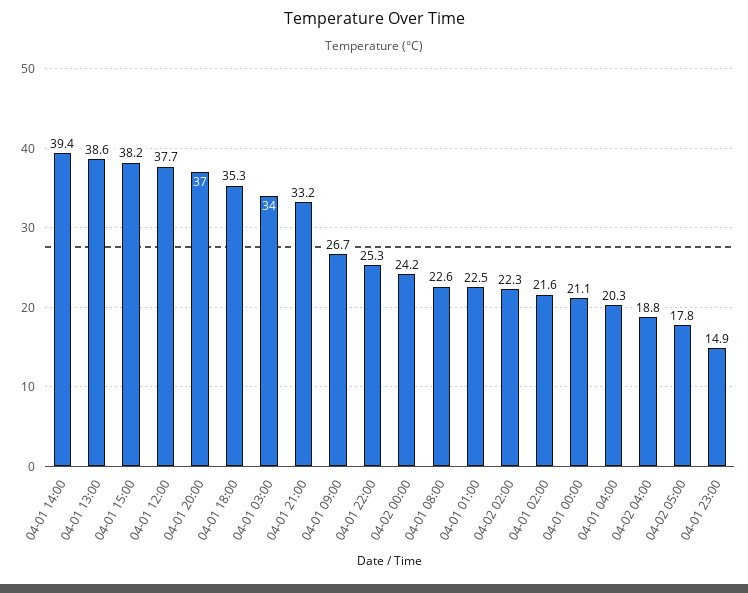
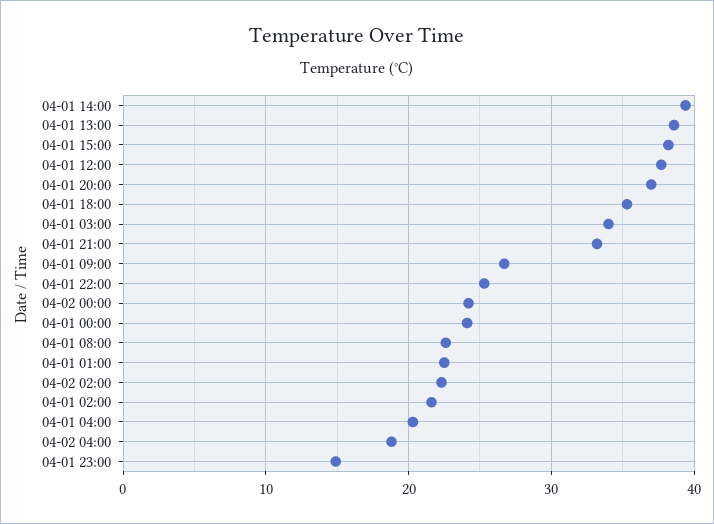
04-01 00:00: 21.1 -> 24
04-02 05:00: 17.8 -> none

